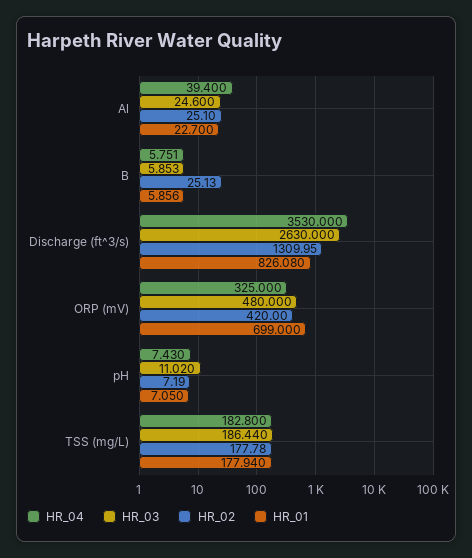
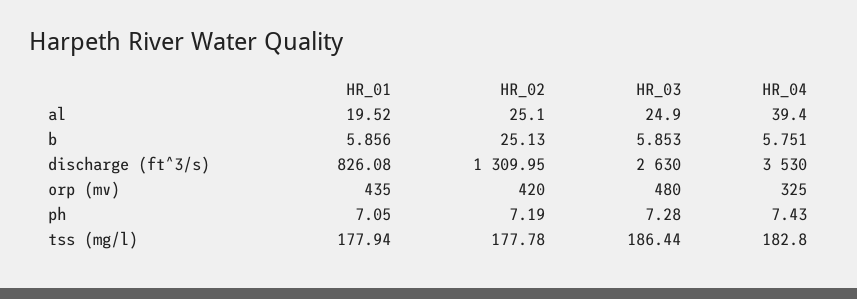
HR_03, Al: 24.6 -> 24.9
HR_01, Al: 22.7 -> 19.52
HR_01, ORP (mV): 699 -> 435
HR_03, pH: 11.02 -> 7.28

